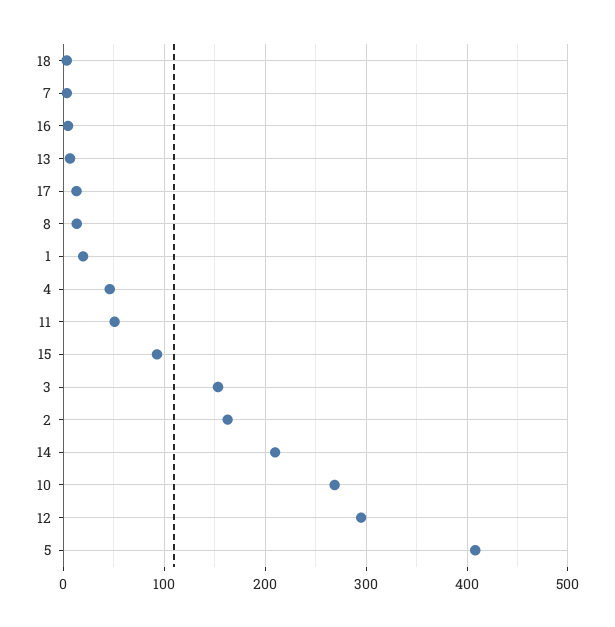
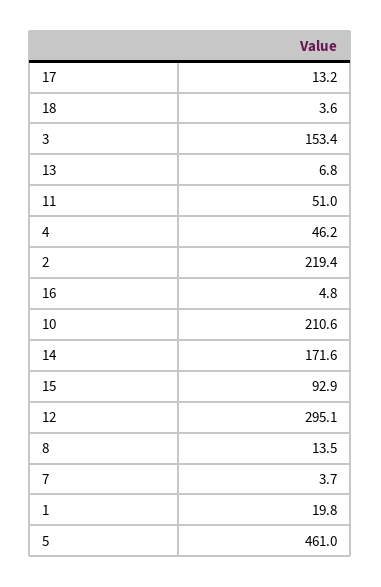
2: 160 -> 219.4
14: 210 -> 171.6
10: 270 -> 210.6
5: 410 -> 461

